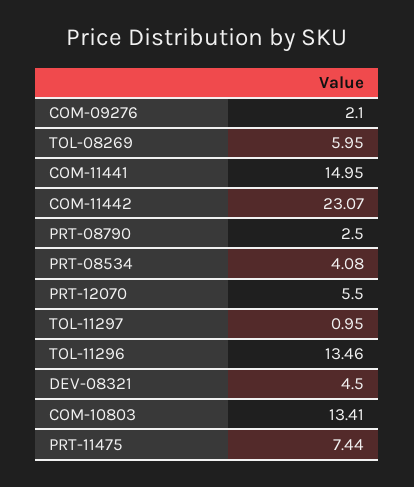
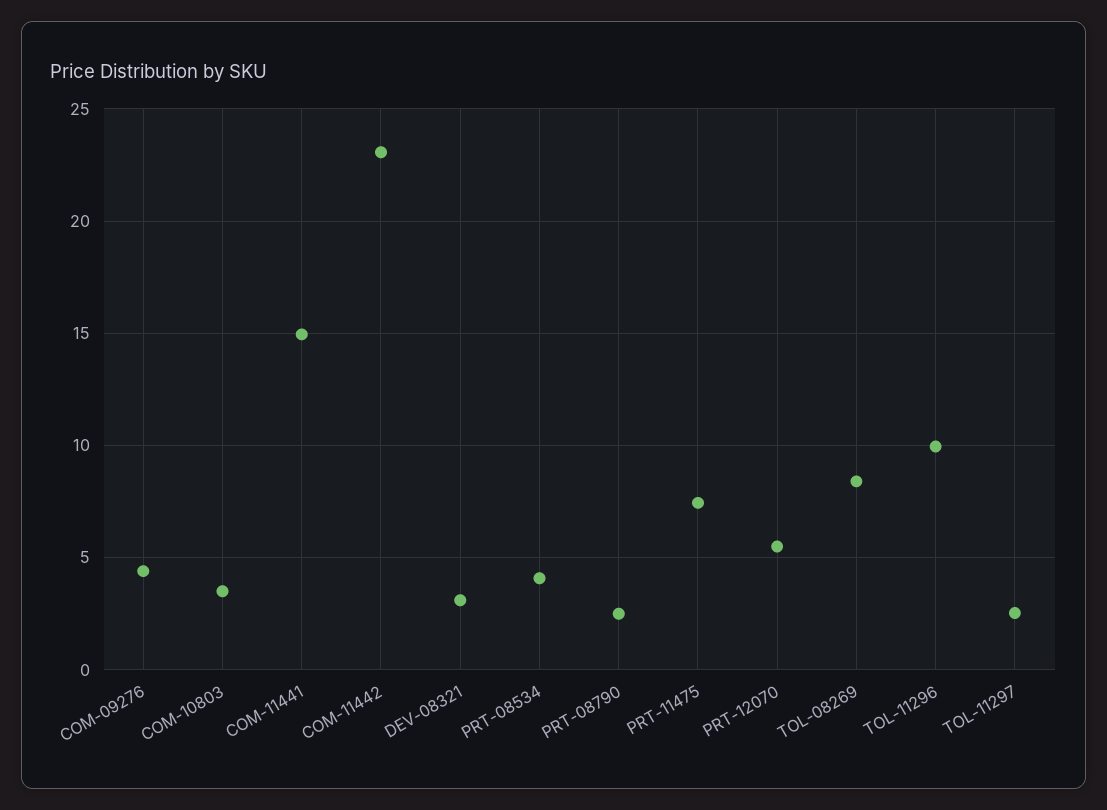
COM-09276: 2.1 -> 4.5
TOL-08269: 5.95 -> 8.5
TOL-11297: 0.95 -> 2.5
TOL-11296: 13.46 -> 10
DEV-08321: 4.5 -> 3
COM-10803: 13.41 -> 3.5

